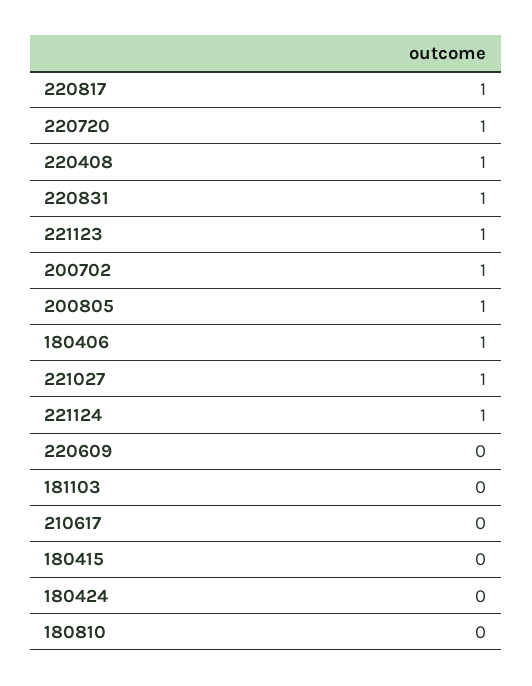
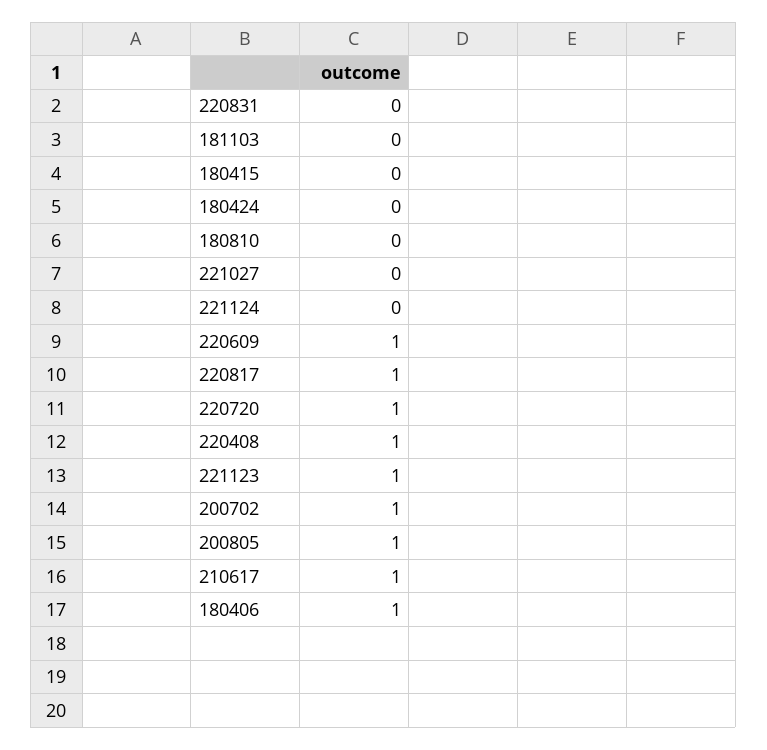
220831: 1 -> 0
221027: 1 -> 0
221124: 1 -> 0
220609: 0 -> 1
210617: 0 -> 1

